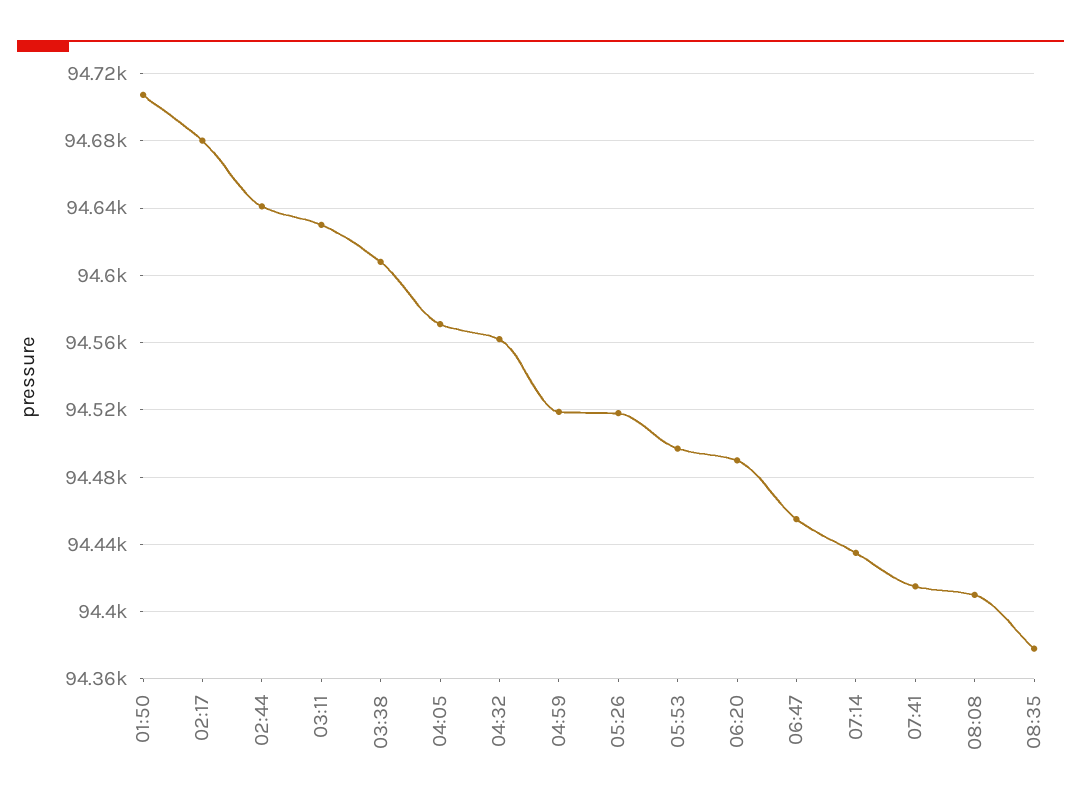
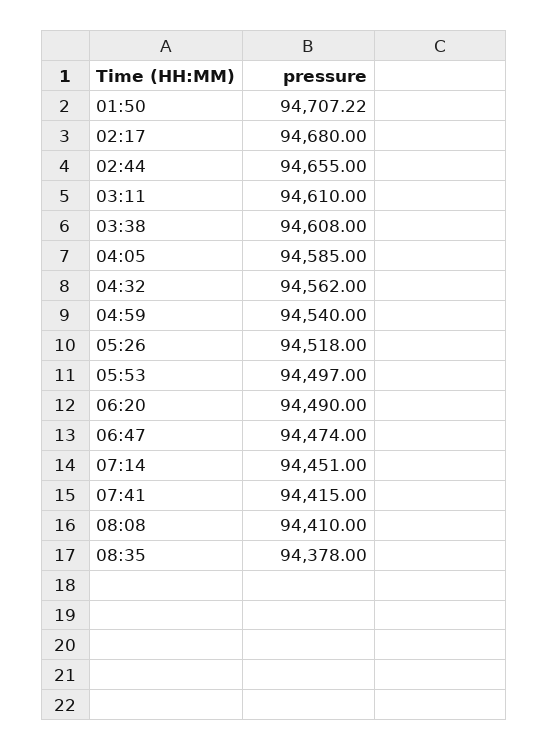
02:44: 94640 -> 94655
03:11: 94630 -> 94610
04:05: 94570 -> 94585
04:59: 94520 -> 94540
06:47: 94455 -> 94474
07:14: 94435 -> 94451

